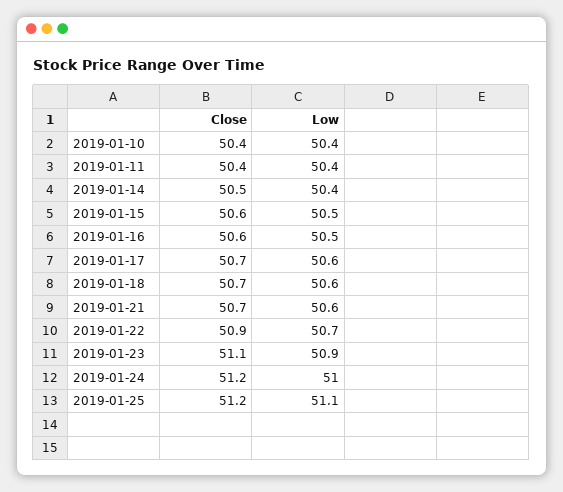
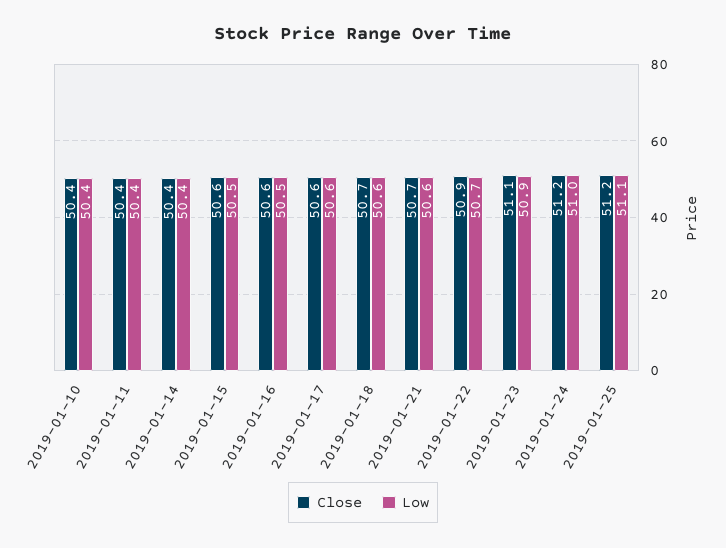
Close, 2019-01-14: 50.5 -> 50.4
Close, 2019-01-17: 50.7 -> 50.6

